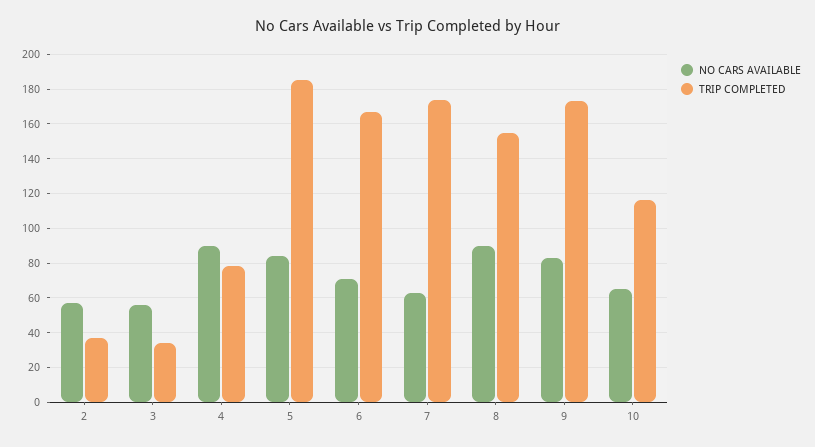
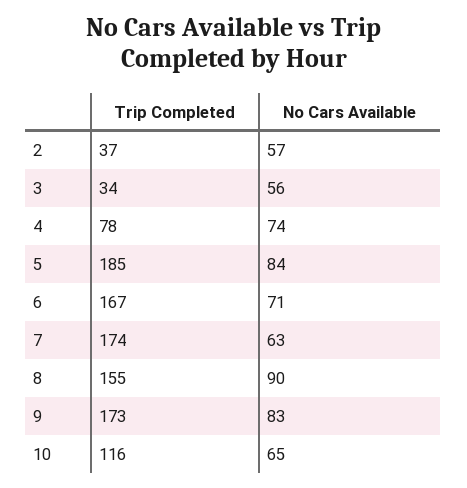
NO CARS AVAILABLE, 4: 90 -> 74

